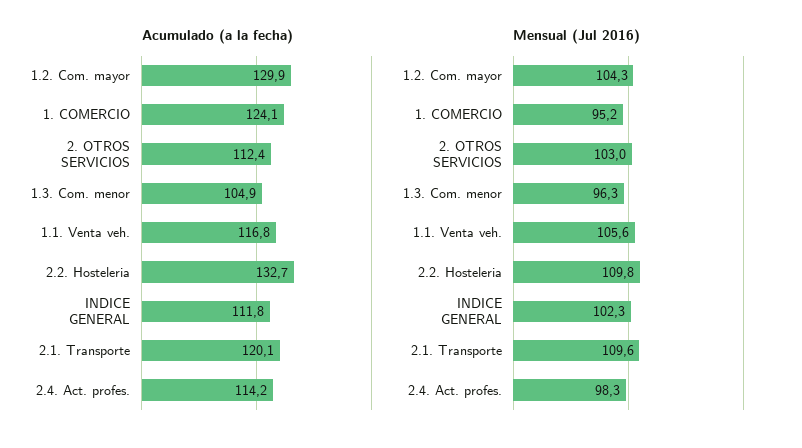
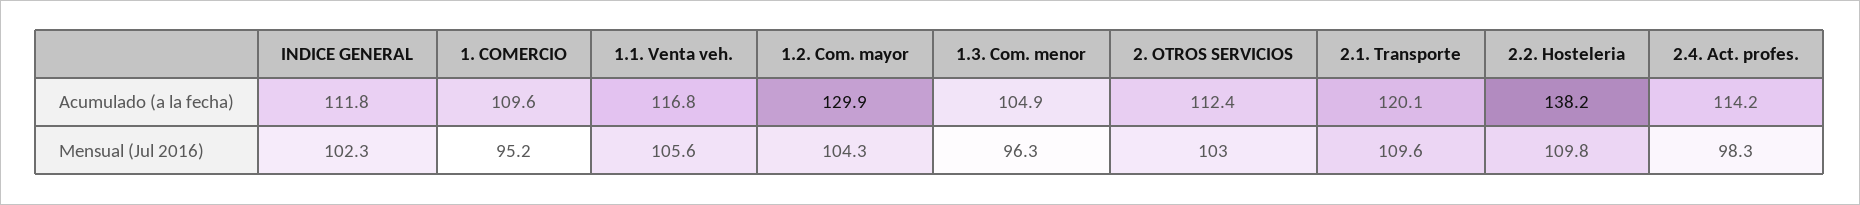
Acumulado (a la fecha), 1. COMERCIO: 124.1 -> 109.6
Acumulado (a la fecha), 2.2. Hosteleria: 132.7 -> 138.2

